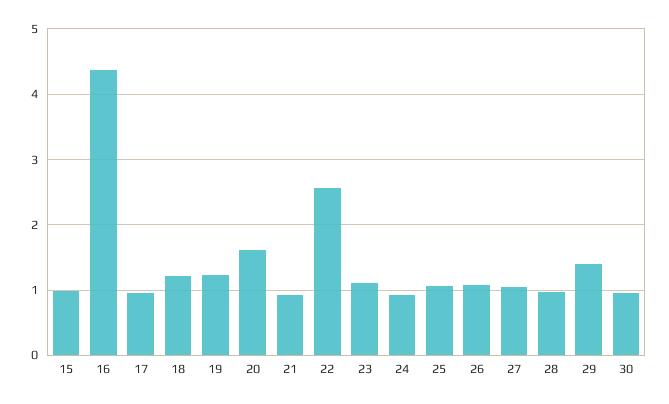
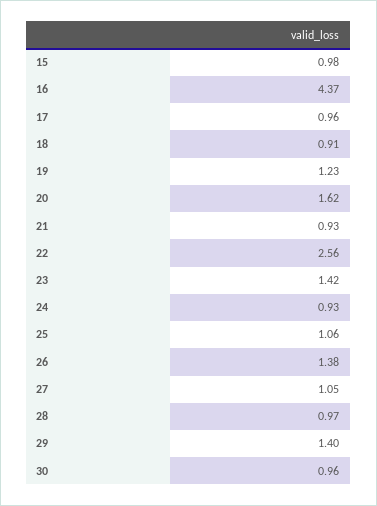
18: 1.2 -> 0.91
23: 1.1 -> 1.42
26: 1.1 -> 1.38

